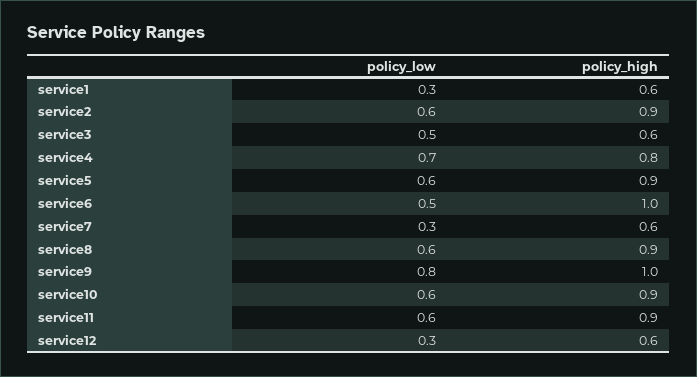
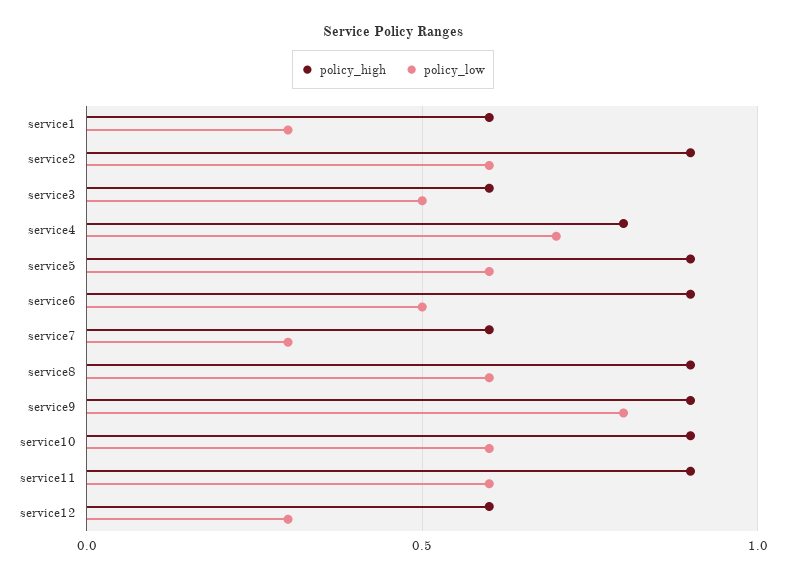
policy_high, service6: 1 -> 0.9
policy_high, service9: 1 -> 0.9

